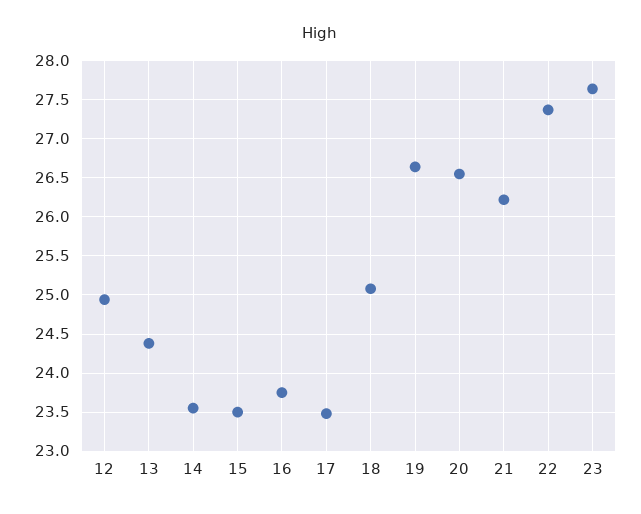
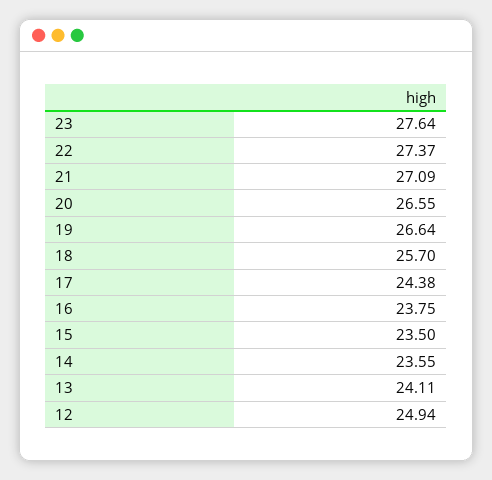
13: 24.4 -> 24.11
17: 23.5 -> 24.38
18: 25.1 -> 25.7
21: 26.2 -> 27.09

